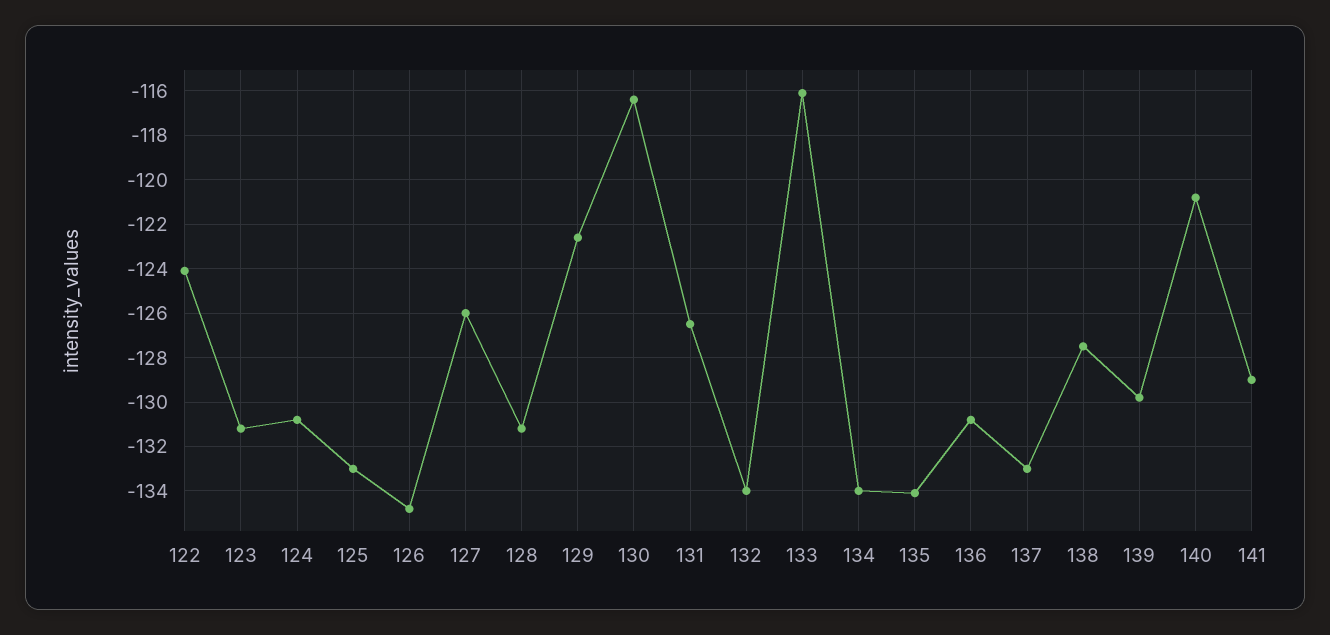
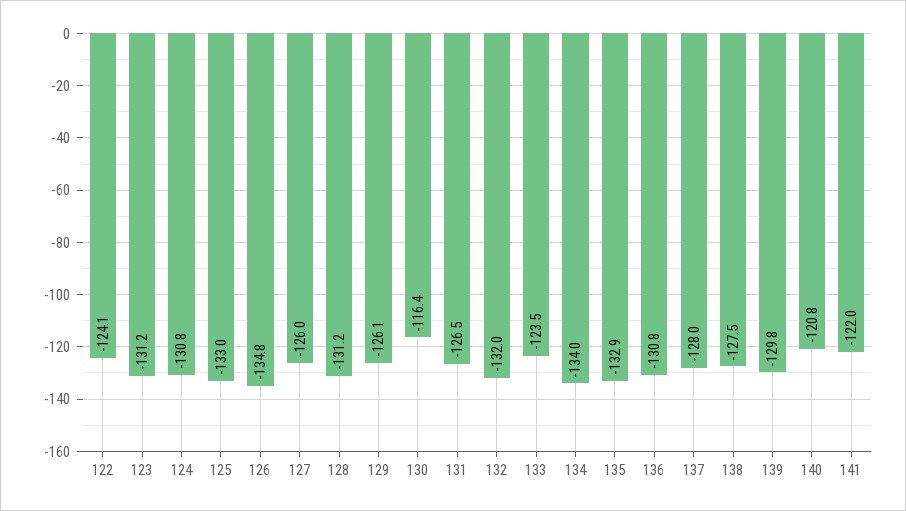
129: -122.5 -> -126.1
132: -134 -> -132
133: -116 -> -123.5
135: -134 -> -132.9
137: -133 -> -128
141: -129 -> -122

